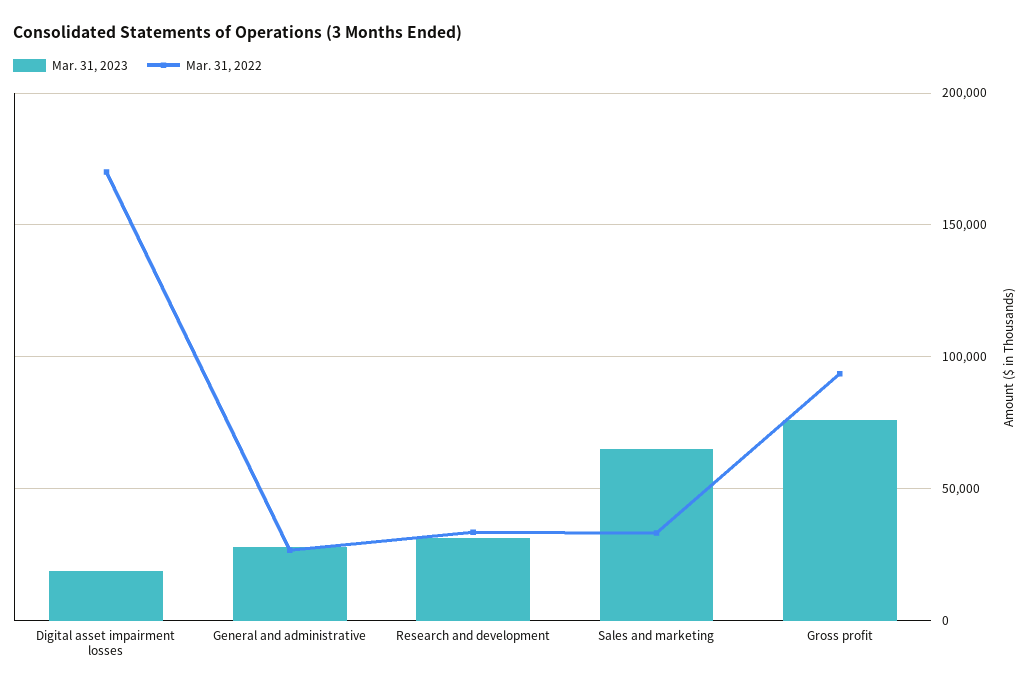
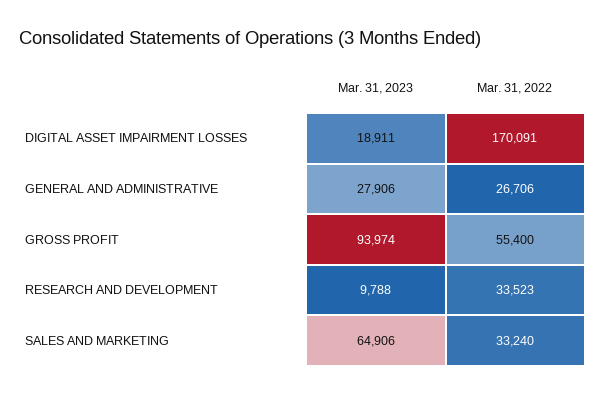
Mar. 31, 2023, Research and development: 30000 -> 9788
Mar. 31, 2023, Gross profit: 75000 -> 93974
Mar. 31, 2022, Gross profit: 95000 -> 55400

